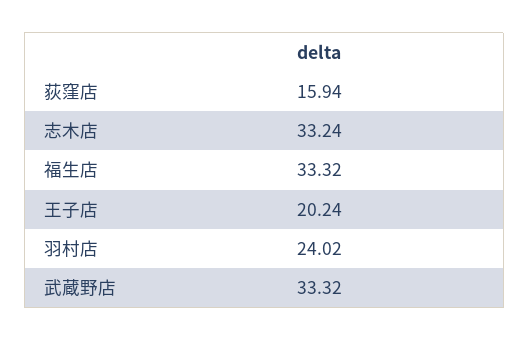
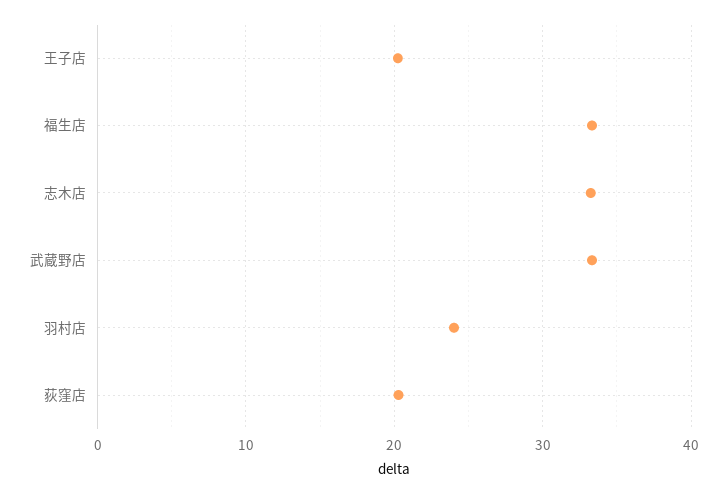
荻窪店: 15.94 -> 20

